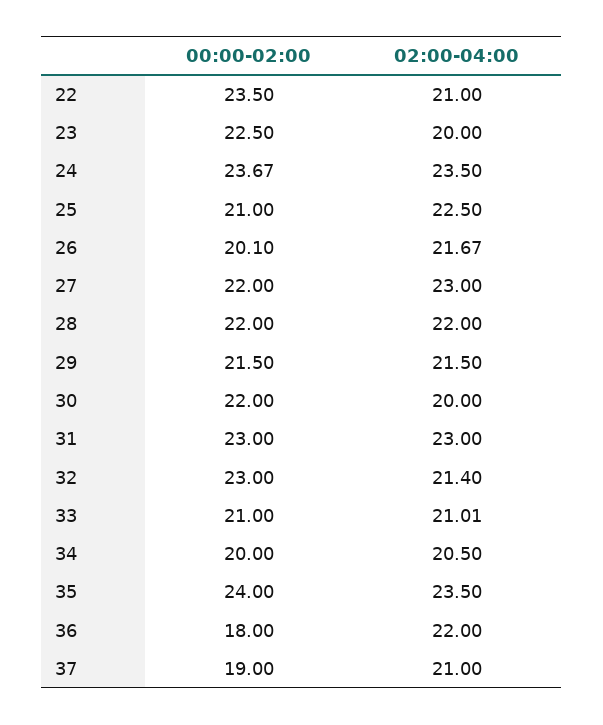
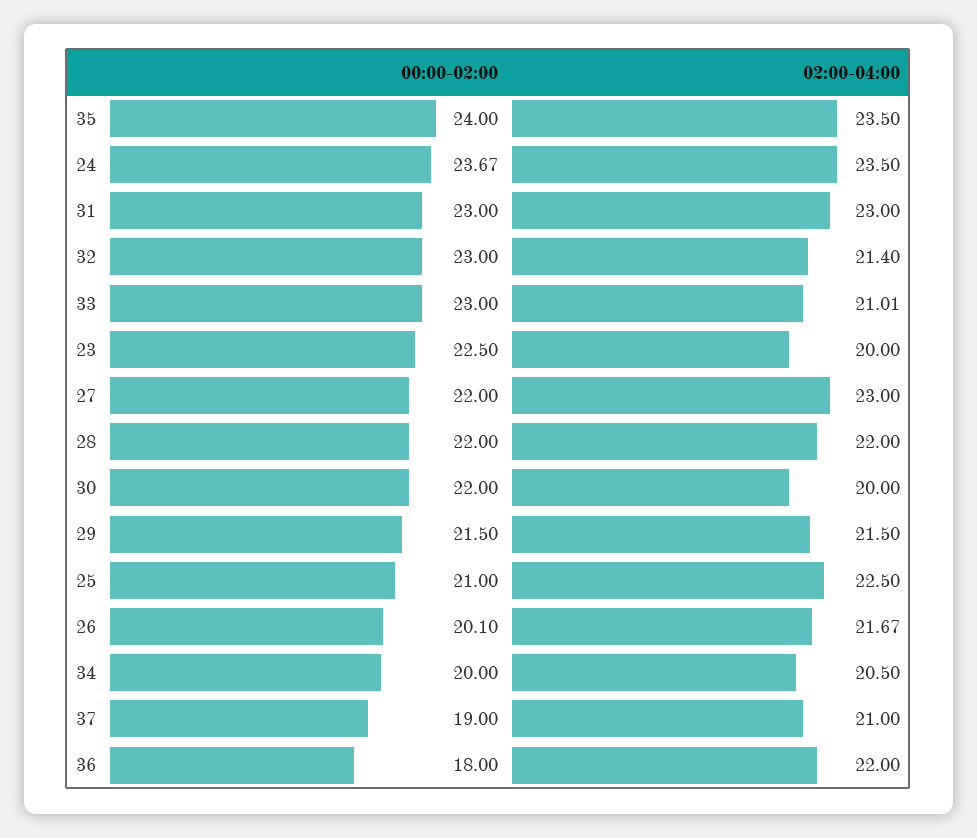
00:00-02:00, 22: 23.5 -> none
02:00-04:00, 22: 21 -> none
00:00-02:00, 33: 21 -> 23

